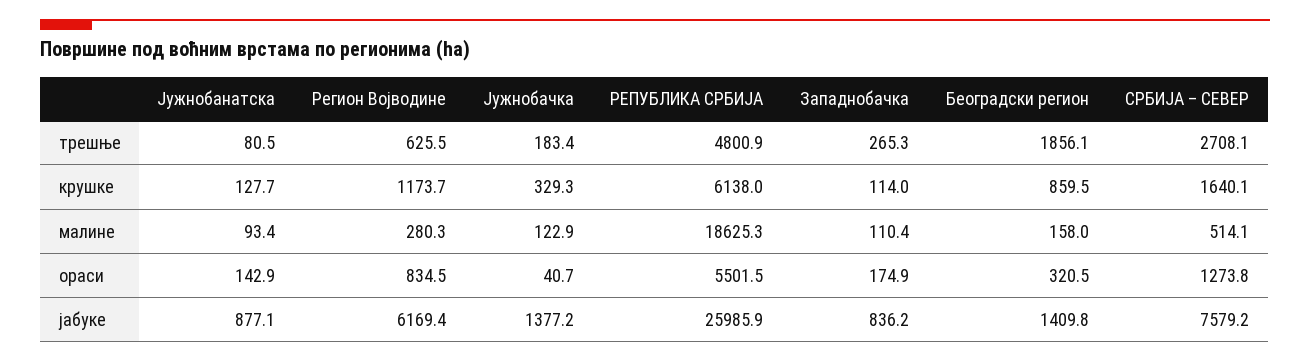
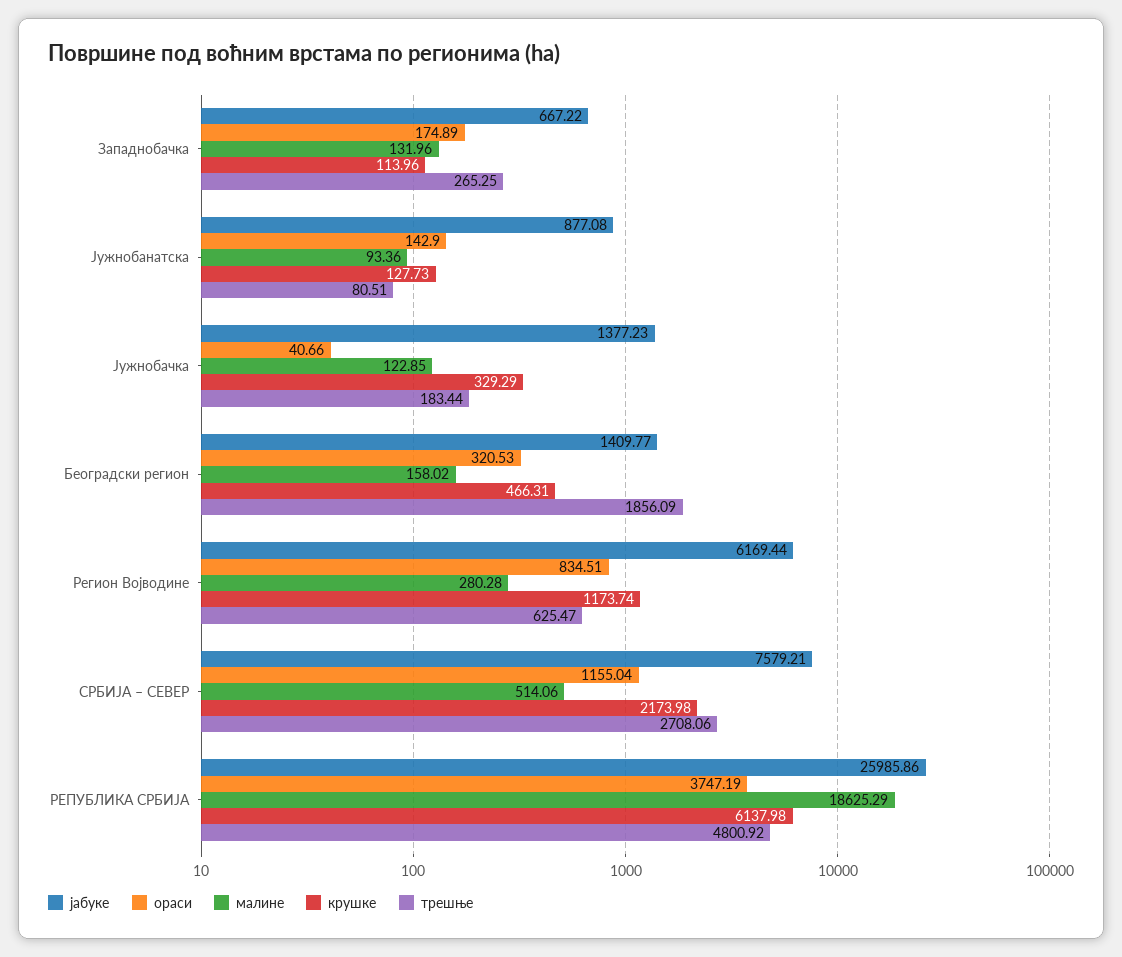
крушке, Београдски регион: 859.5 -> 466.31
крушке, СРБИЈА – СЕВЕР: 1640.1 -> 2173.98
малине, Западнобачка: 110.4 -> 131.96
ораси, РЕПУБЛИКА СРБИЈА: 5501.5 -> 3747.19
ораси, СРБИЈА – СЕВЕР: 1273.8 -> 1155.04
јабуке, Западнобачка: 836.2 -> 667.22

